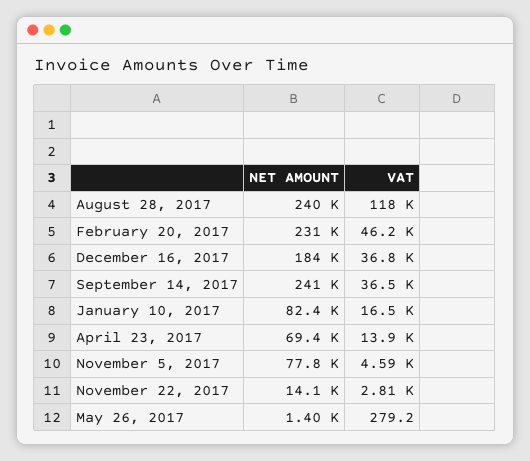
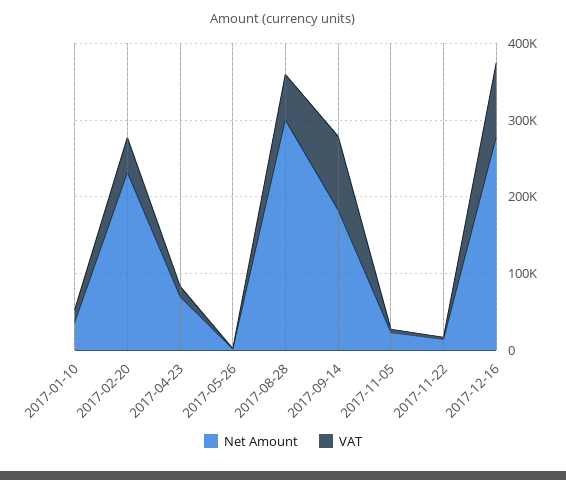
NET AMOUNT, August 28, 2017: 240000 -> 300000
VAT, August 28, 2017: 118000 -> 60000
NET AMOUNT, December 16, 2017: 184000 -> 280000
VAT, December 16, 2017: 36800 -> 100000
NET AMOUNT, September 14, 2017: 241000 -> 180000
VAT, September 14, 2017: 36500 -> 100000
NET AMOUNT, January 10, 2017: 82400 -> 40000
NET AMOUNT, November 5, 2017: 77800 -> 20000

